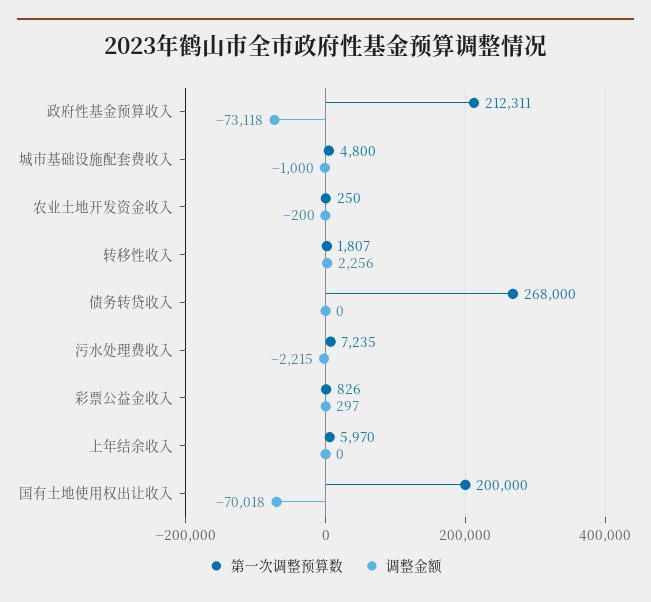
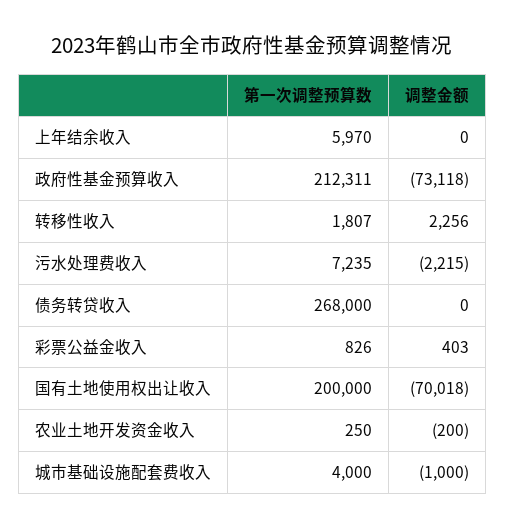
第一次调整预算数, 城市基础设施配套费收入: 4800 -> 4000
调整金额, 彩票公益金收入: 297 -> 403

